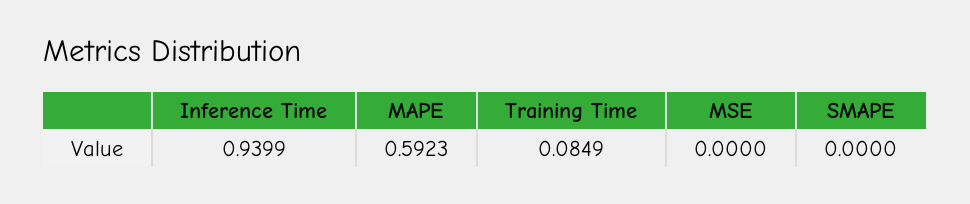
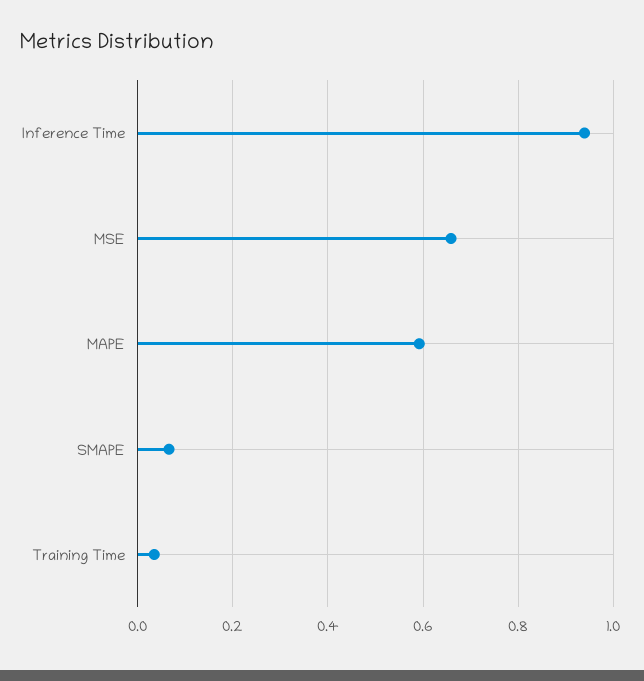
Training Time: 0.0849 -> 0.04
MSE: 0 -> 0.66
SMAPE: 0 -> 0.06

